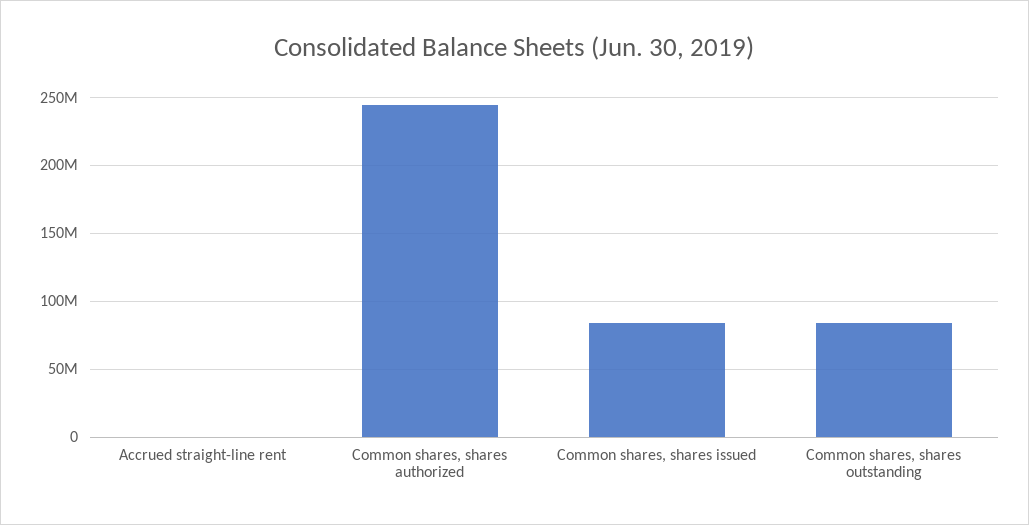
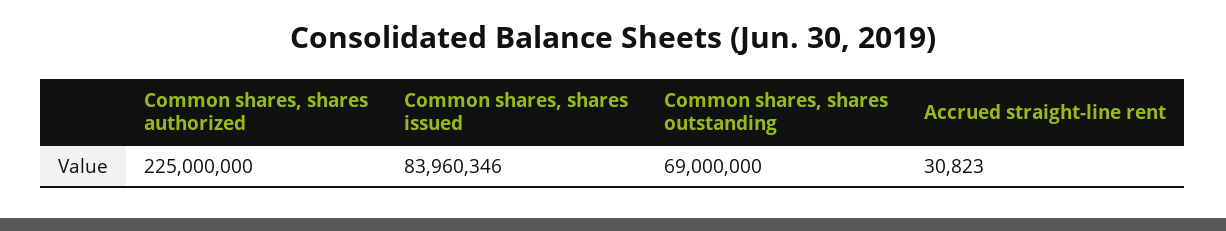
Common shares, shares authorized: 245000000 -> 225000000
Common shares, shares outstanding: 85000000 -> 69000000

